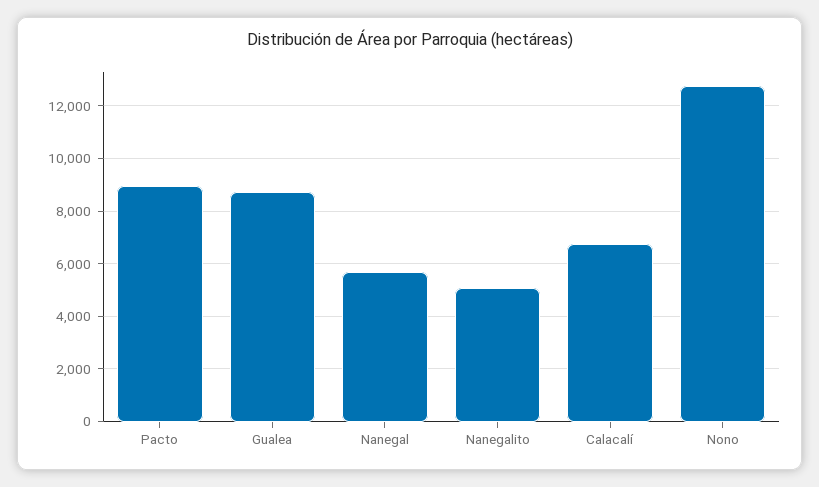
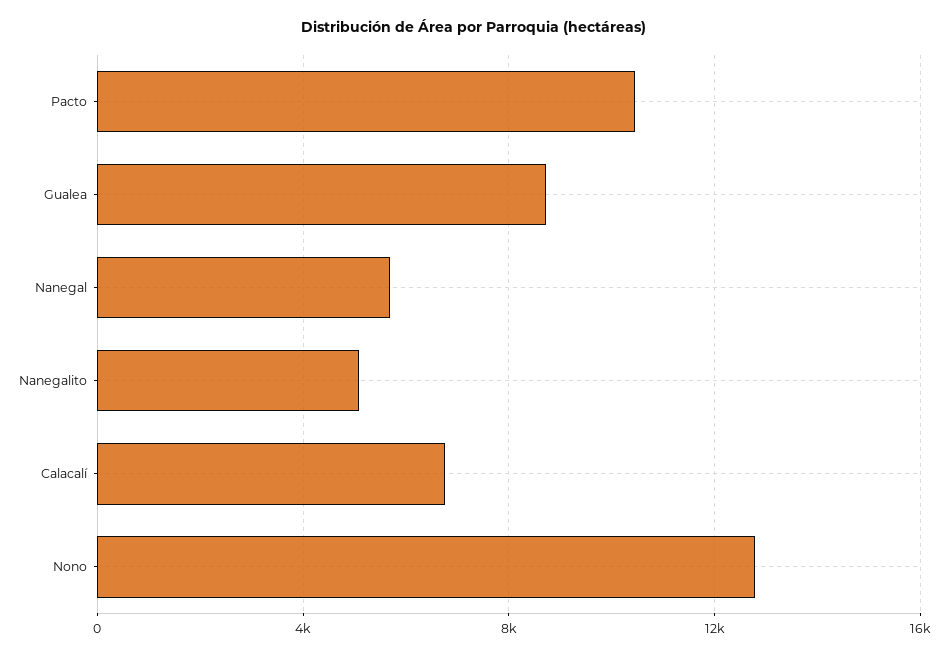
Pacto: 9000 -> 10500

